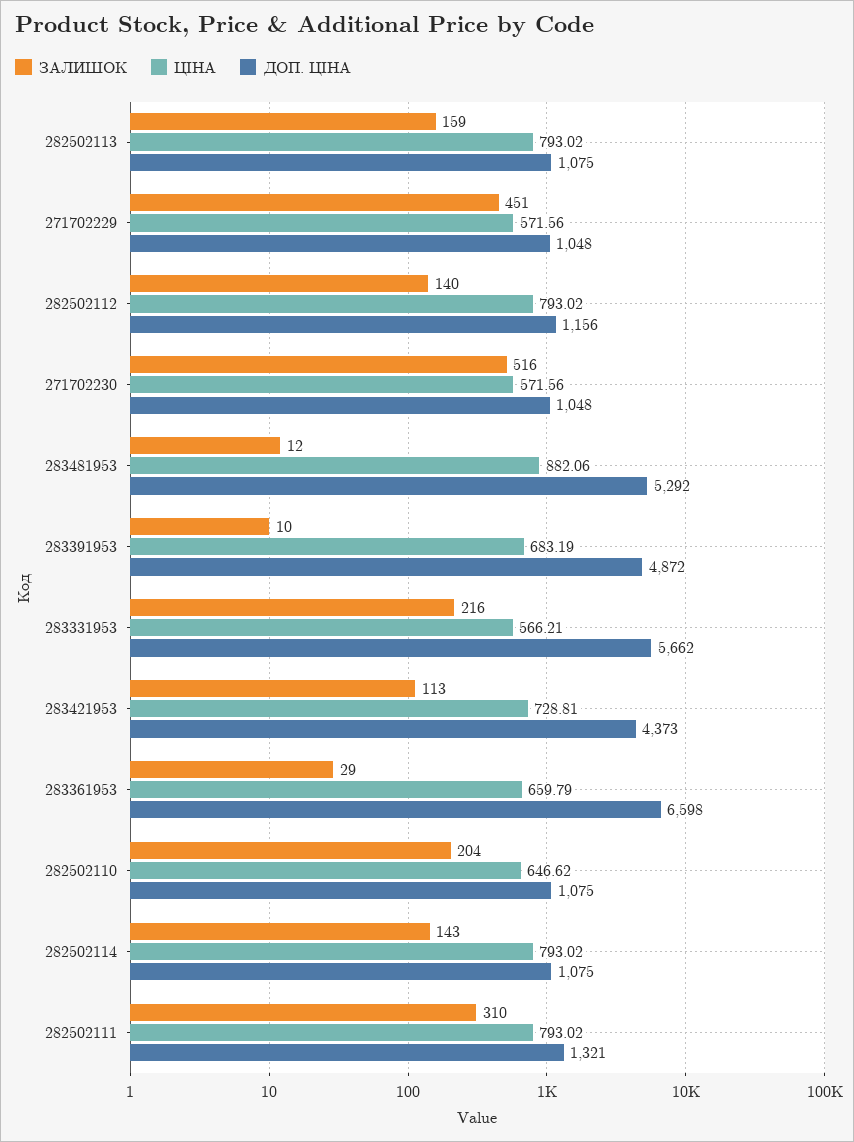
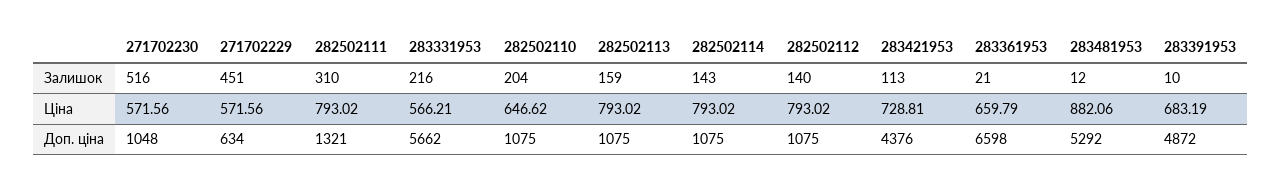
ДОП. ЦІНА, 271702229: 1048 -> 634
ДОП. ЦІНА, 282502112: 1156 -> 1075
ДОП. ЦІНА, 283421953: 4373 -> 4376
ЗАЛИШОК, 283361953: 29 -> 21

